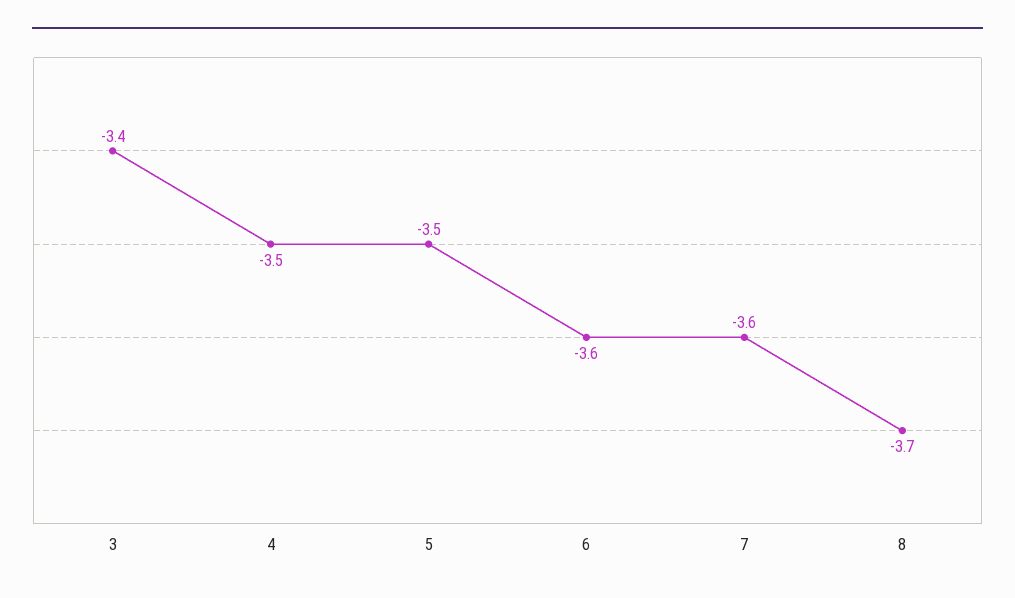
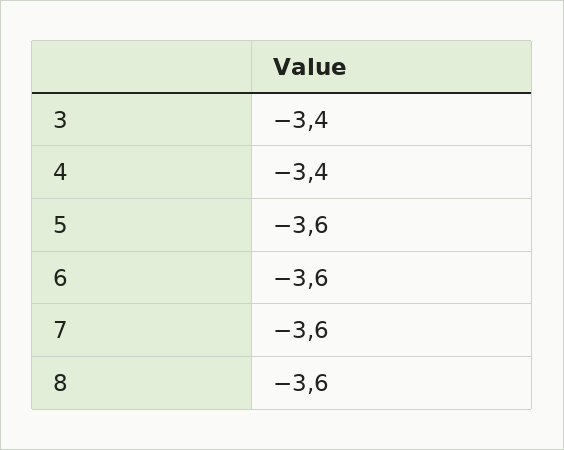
4: -3.5 -> -3.4
5: -3.5 -> -3.6
8: -3.7 -> -3.6

